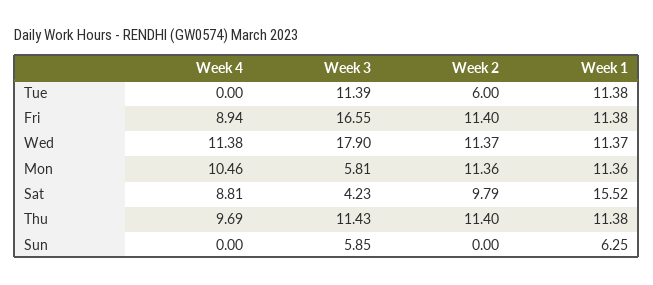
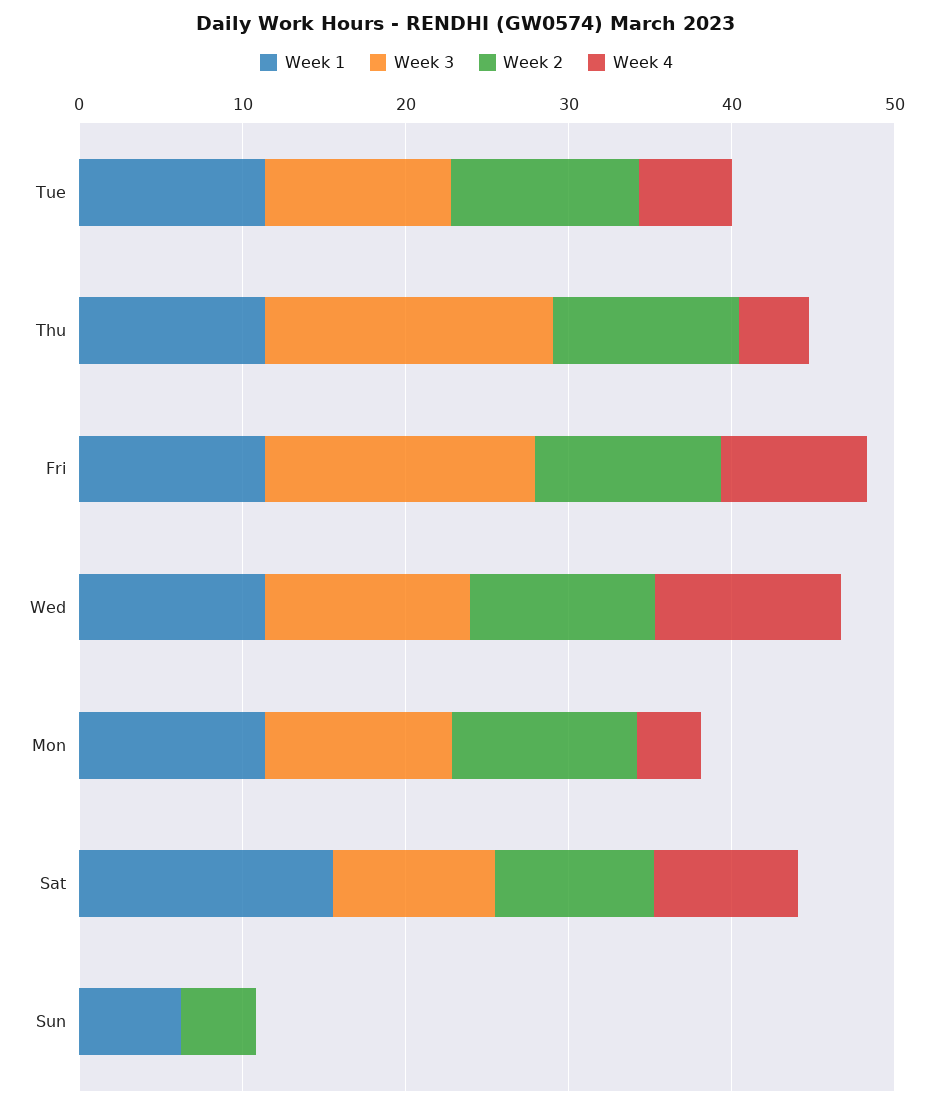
Week 4, Tue: 0 -> 6
Week 2, Tue: 6 -> 12
Week 3, Wed: 17.9 -> 12
Week 4, Mon: 10.46 -> 4
Week 3, Mon: 5.81 -> 12
Week 3, Sat: 4.23 -> 10
Week 4, Thu: 9.69 -> 4
Week 3, Thu: 11.43 -> 18
Week 3, Sun: 5.85 -> 0
Week 2, Sun: 0 -> 4

